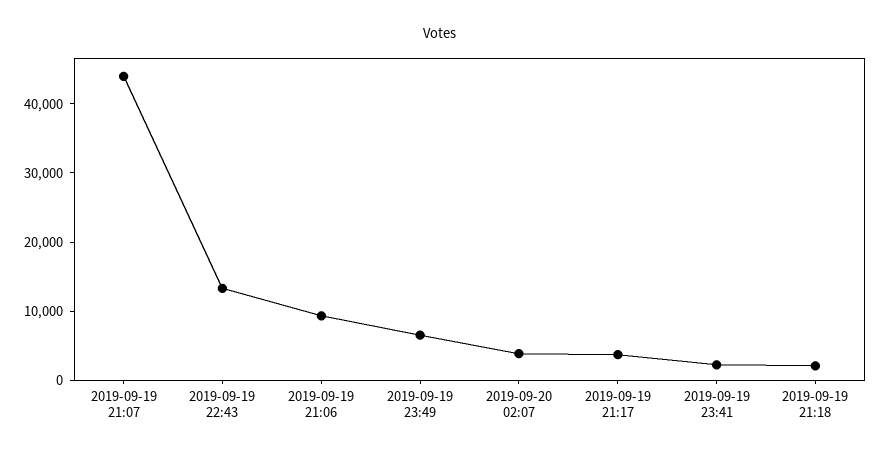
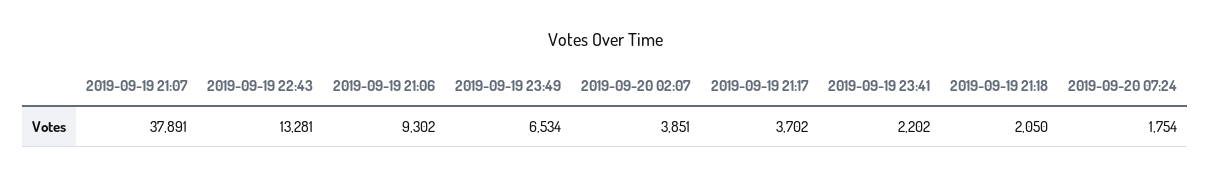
2019-09-19 21:07: 44000 -> 37891
2019-09-20 07:24: none -> 1754

